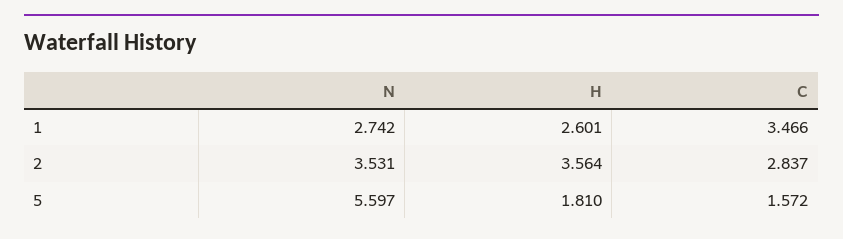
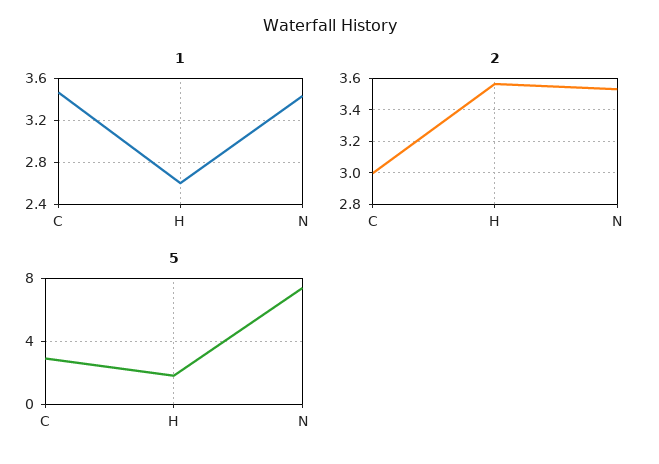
1, N: 2.742 -> 3.4
2, C: 2.837 -> 3
5, N: 5.597 -> 7.5
5, C: 1.572 -> 3

